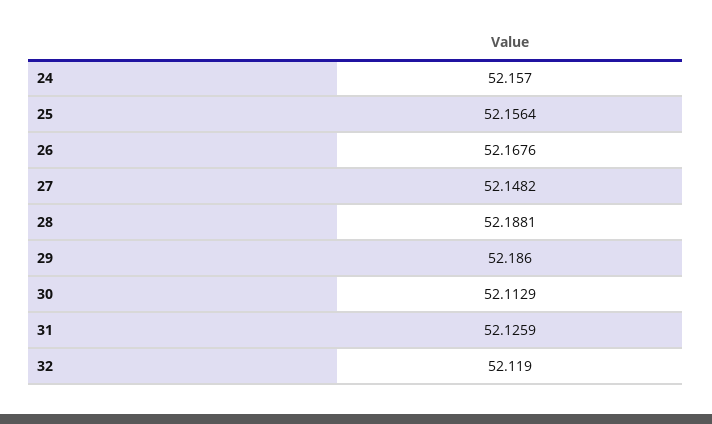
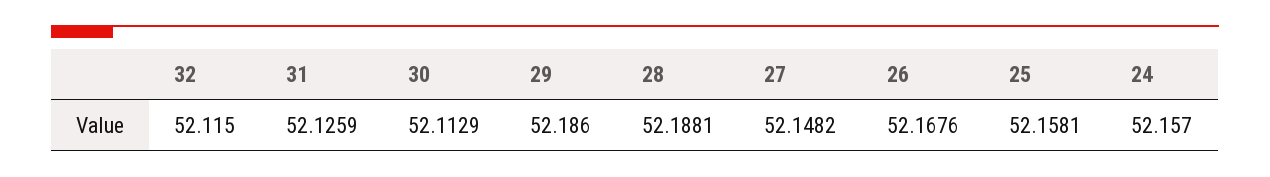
25: 52.1564 -> 52.1581
32: 52.119 -> 52.115

